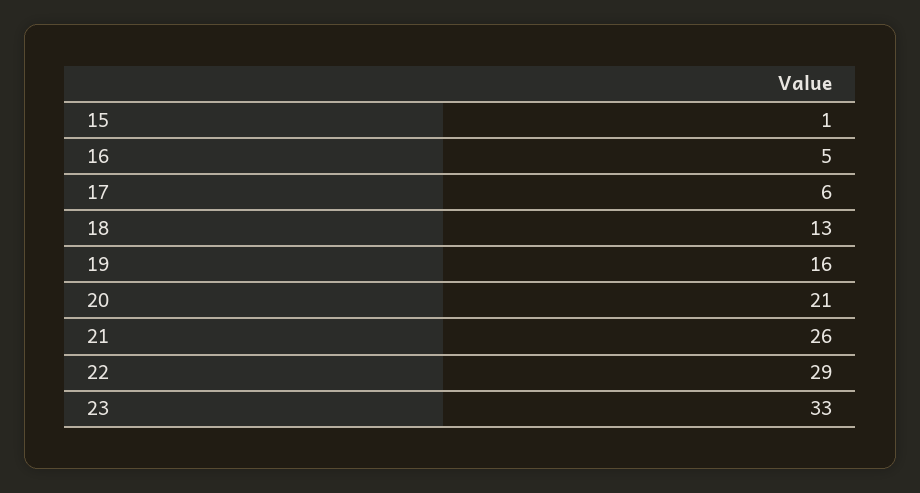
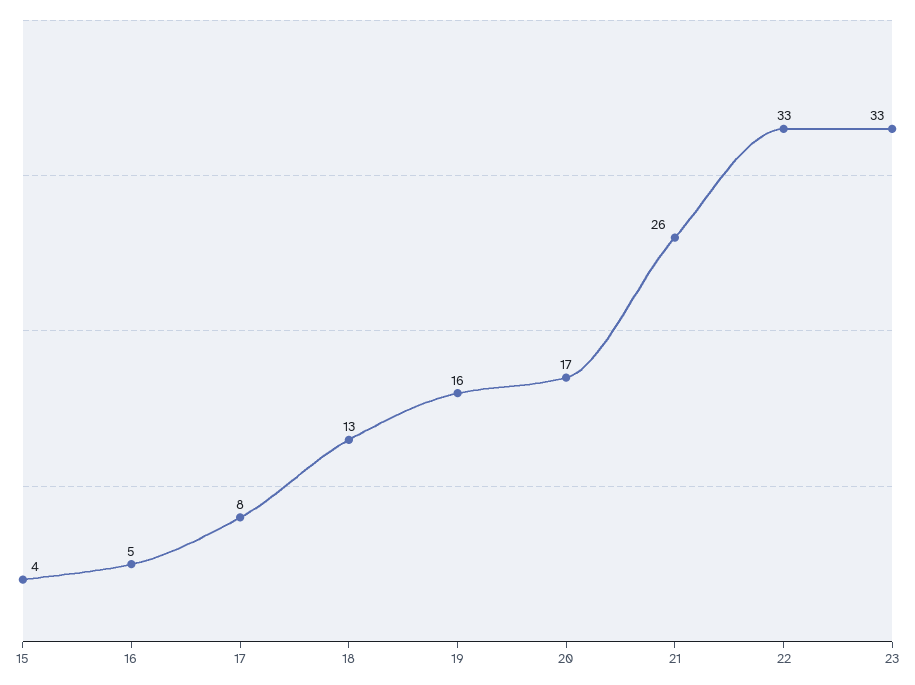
15: 1 -> 4
17: 6 -> 8
20: 21 -> 17
22: 29 -> 33

